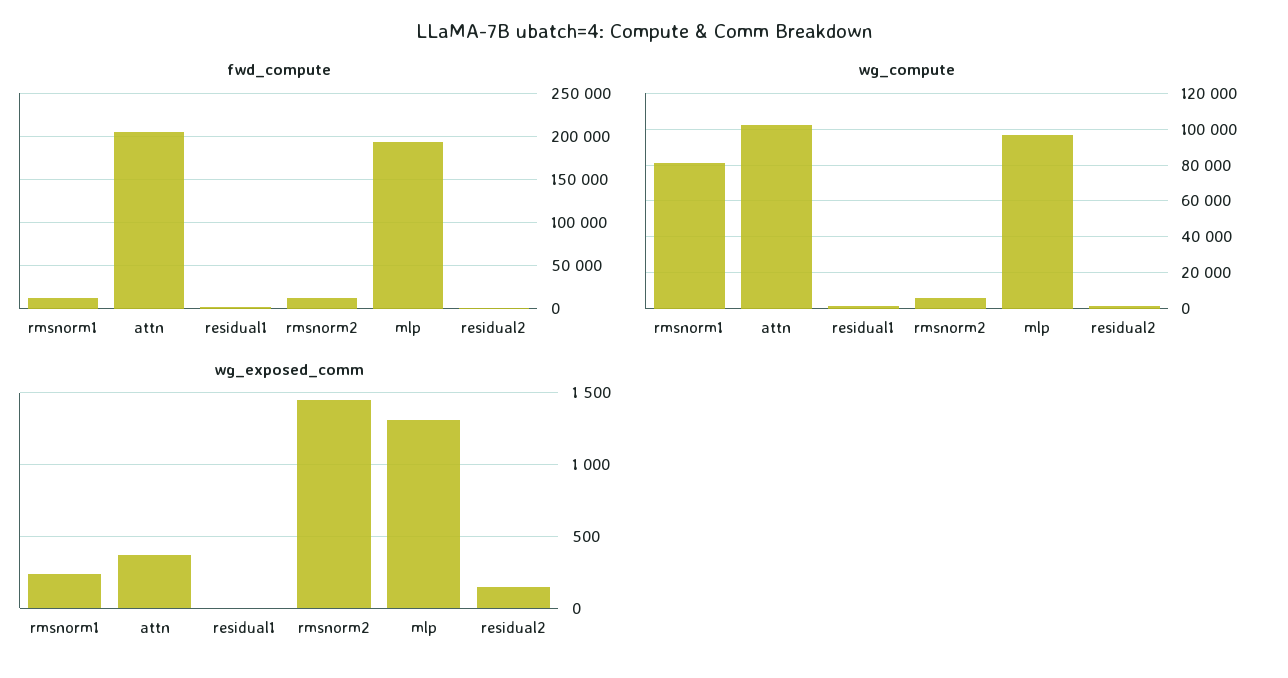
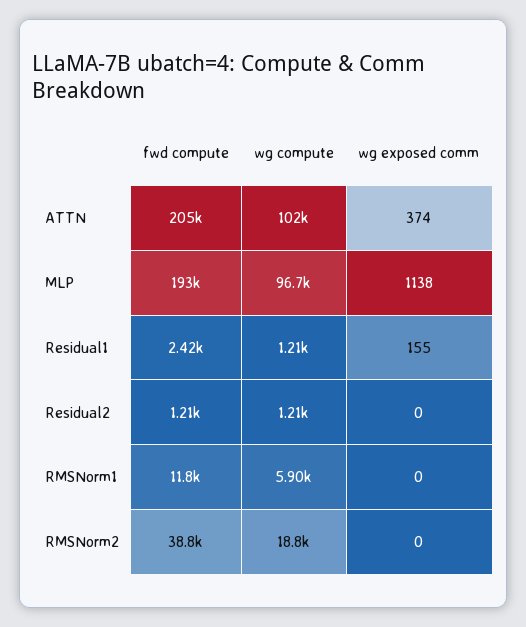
fwd_compute, rmsnorm2: 10000 -> 38800
wg_compute, rmsnorm1: 80000 -> 5900
wg_compute, rmsnorm2: 5000 -> 18800
wg_exposed_comm, rmsnorm1: 250 -> 0
wg_exposed_comm, residual1: 0 -> 155
wg_exposed_comm, rmsnorm2: 1450 -> 0
wg_exposed_comm, mlp: 1300 -> 1138
wg_exposed_comm, residual2: 150 -> 0

